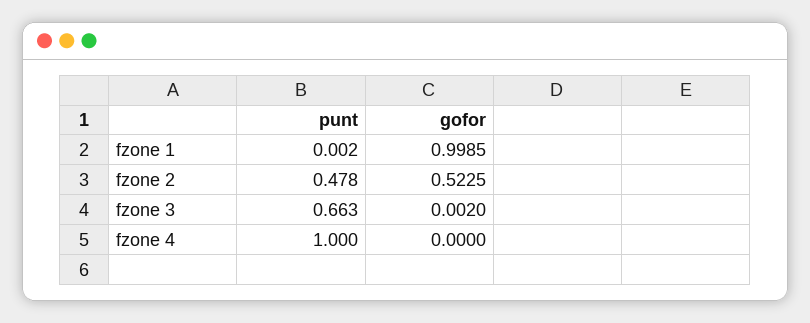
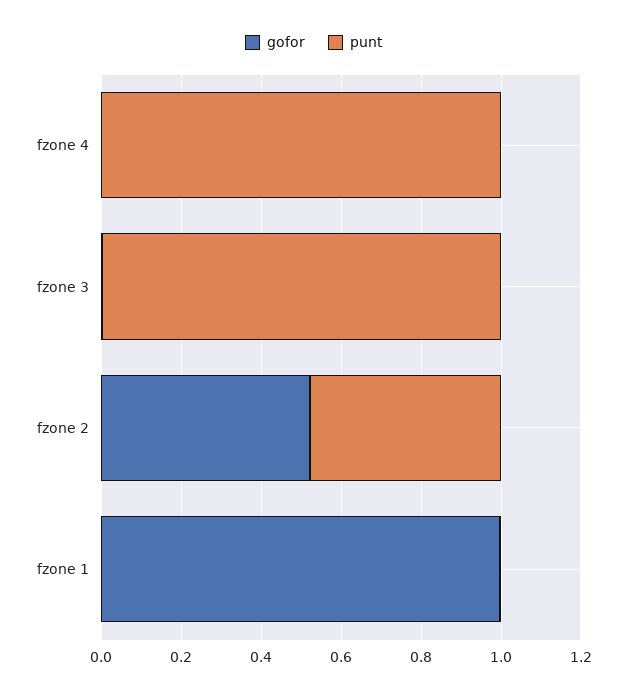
punt, fzone 3: 0.663 -> 1

